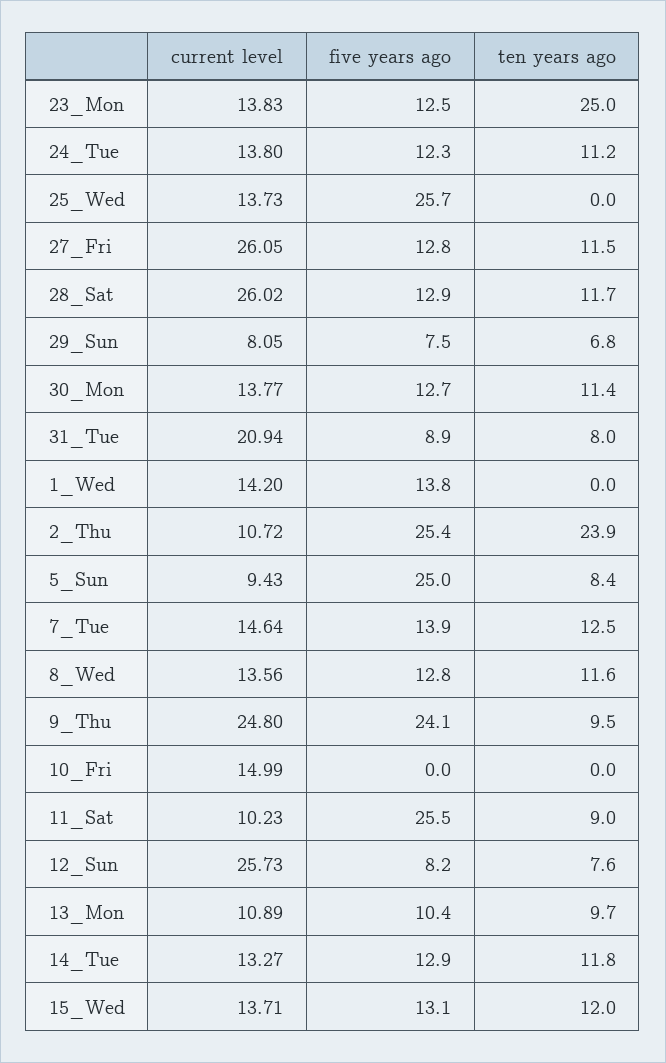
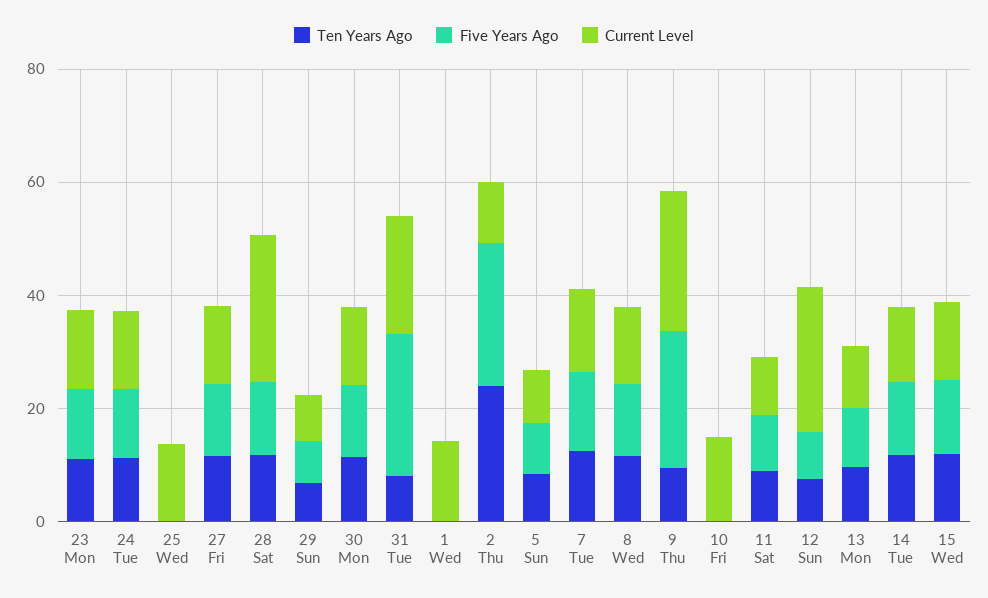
ten years ago, 23_Mon: 25 -> 10
five years ago, 25_Wed: 25.7 -> 0
current level, 27_Fri: 26.05 -> 15
five years ago, 31_Tue: 8.9 -> 25
five years ago, 1_Wed: 13.8 -> 0
five years ago, 5_Sun: 25 -> 10
five years ago, 11_Sat: 25.5 -> 10

